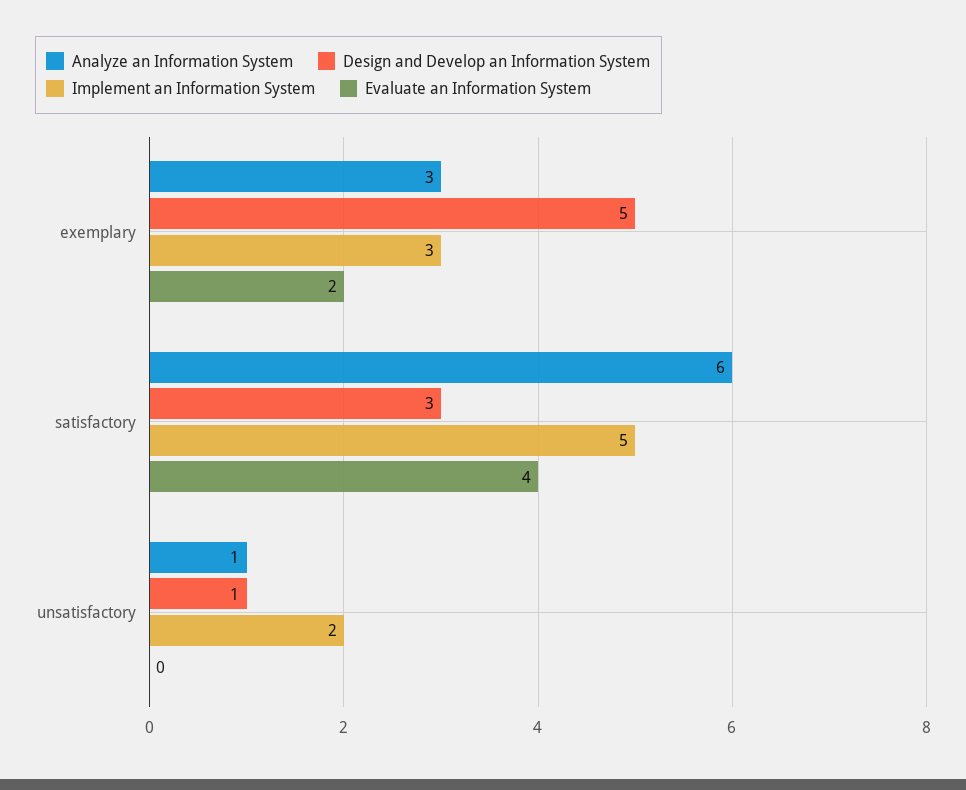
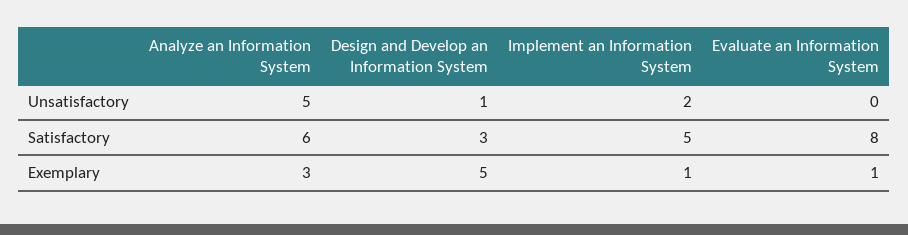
Implement an Information System, exemplary: 3 -> 1
Evaluate an Information System, exemplary: 2 -> 1
Evaluate an Information System, satisfactory: 4 -> 8
Analyze an Information System, unsatisfactory: 1 -> 5

